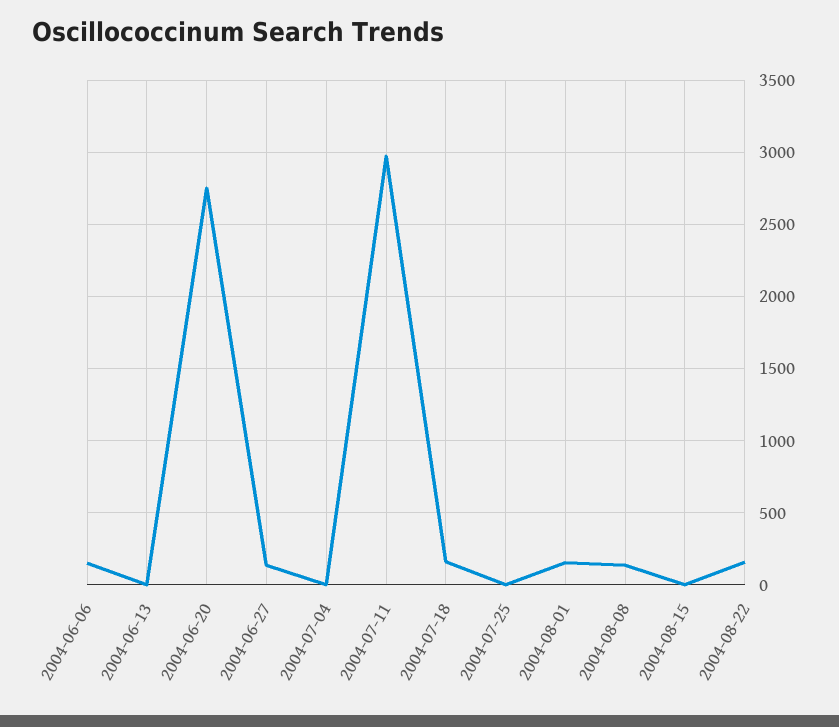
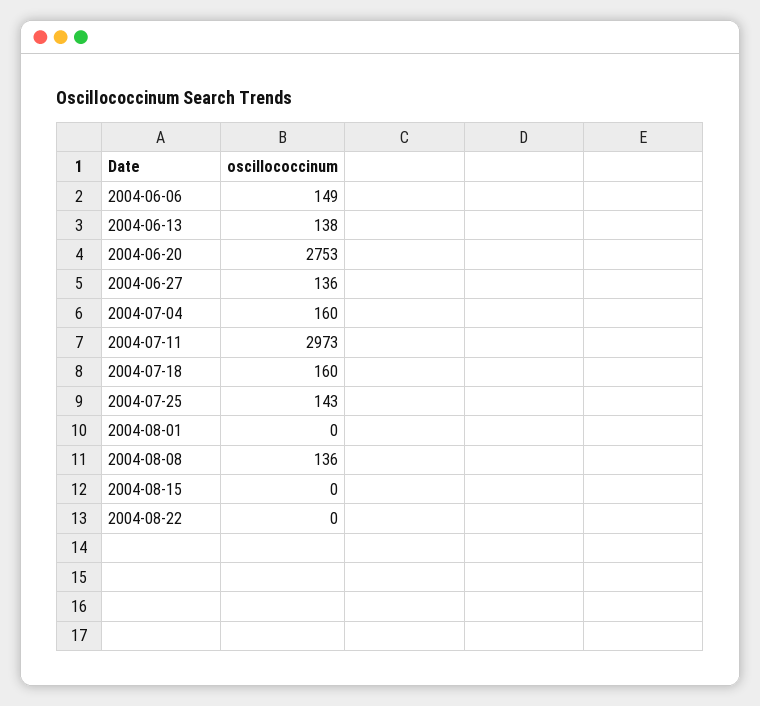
2004-06-13: 0 -> 138
2004-07-04: 0 -> 160
2004-07-25: 0 -> 143
2004-08-01: 150 -> 0
2004-08-22: 150 -> 0

